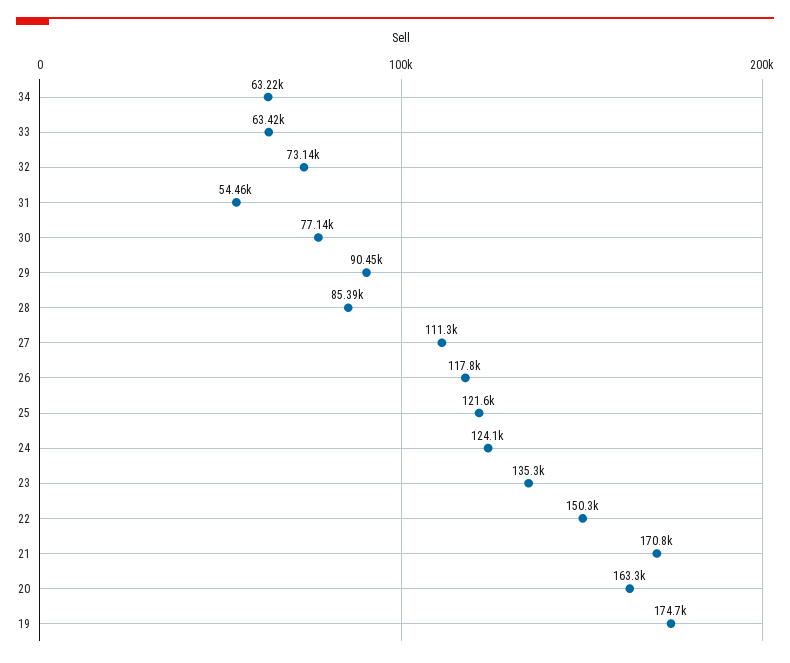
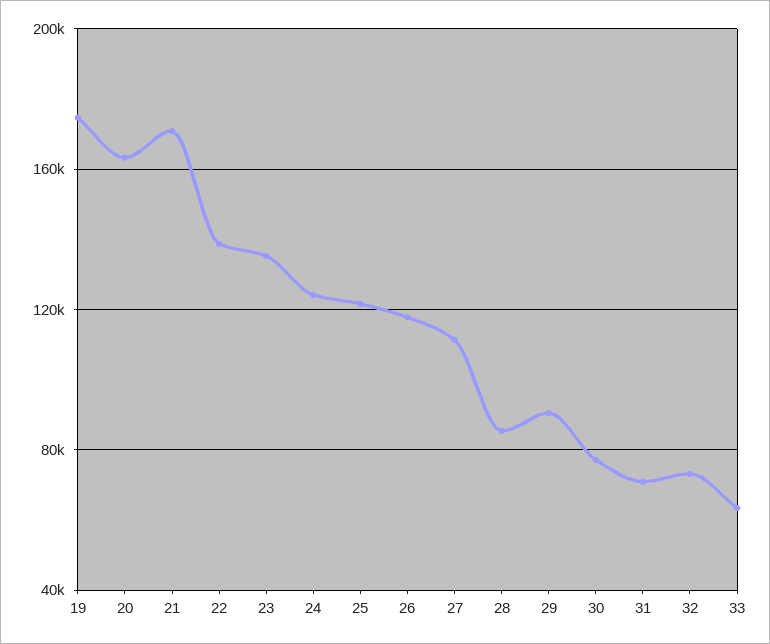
34: 63220 -> none
31: 54460 -> 70000
22: 150300 -> 140000

